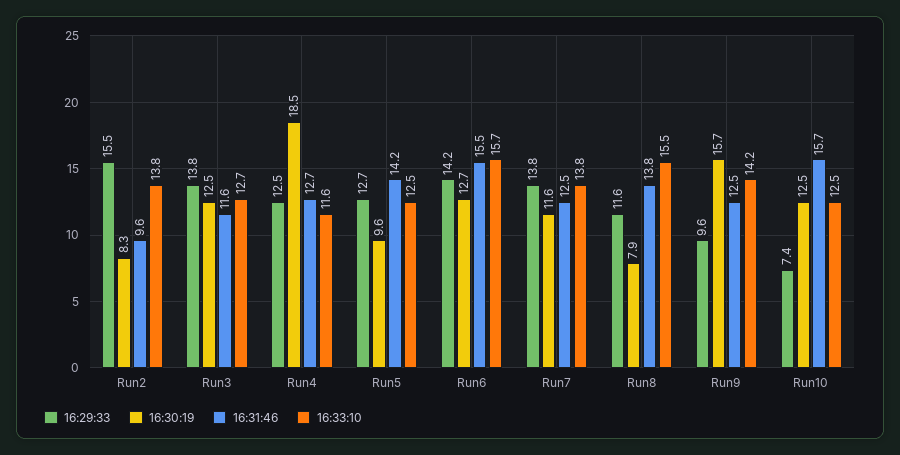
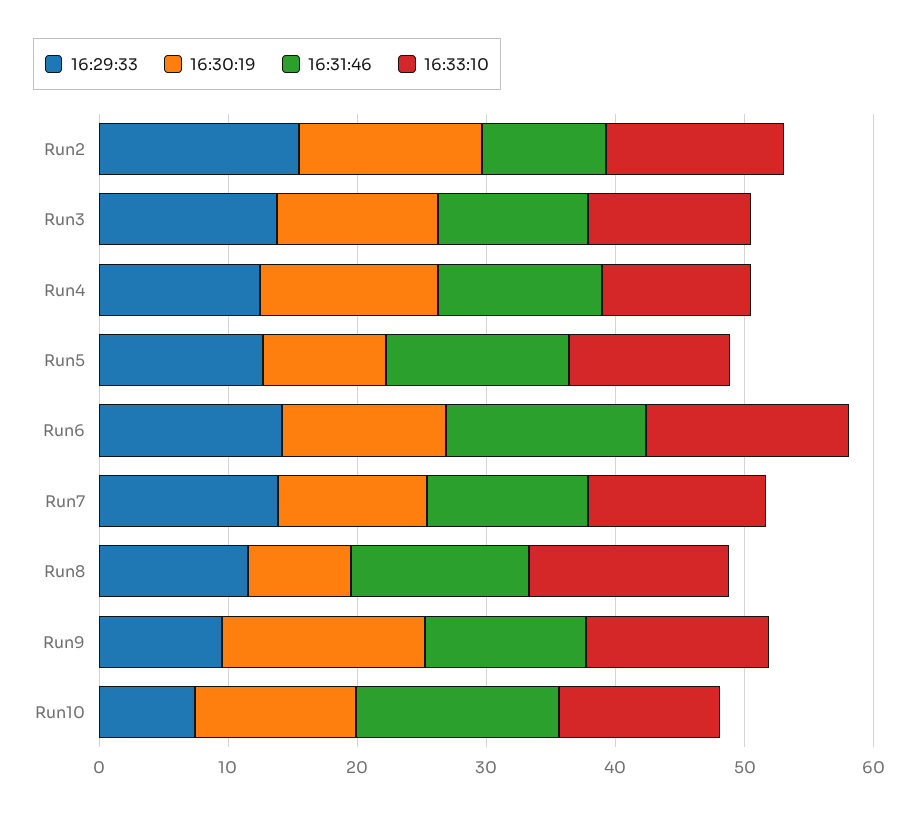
16:30:19, Run2: 8.3 -> 14
16:30:19, Run4: 18.5 -> 14

